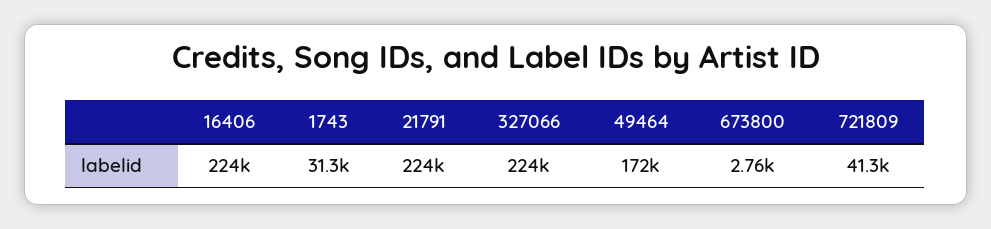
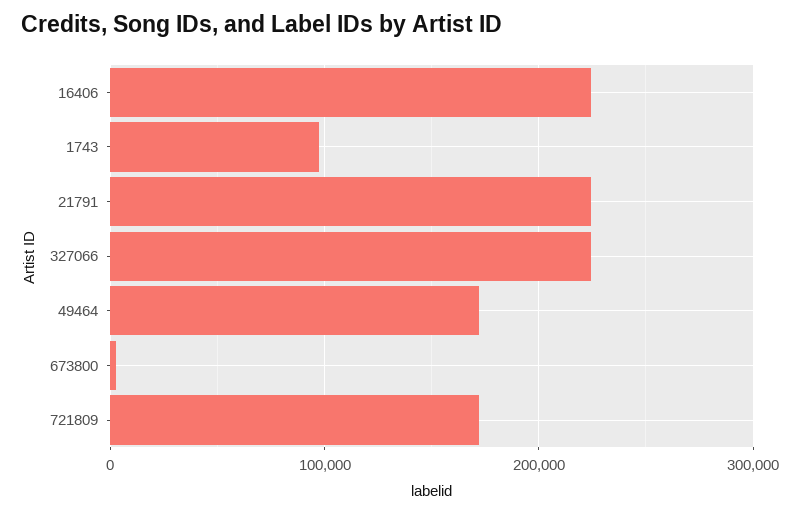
1743: 31300 -> 100000
721809: 41300 -> 170000

